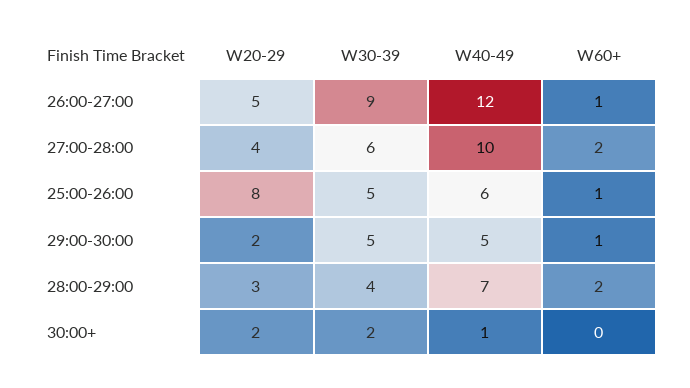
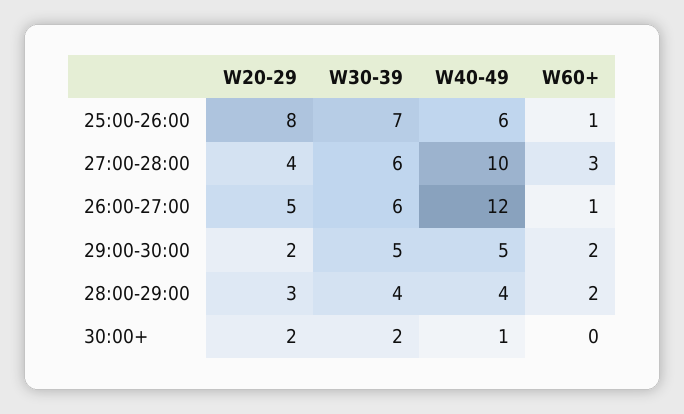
W30-39, 26:00-27:00: 9 -> 6
W60+, 27:00-28:00: 2 -> 3
W30-39, 25:00-26:00: 5 -> 7
W60+, 29:00-30:00: 1 -> 2
W40-49, 28:00-29:00: 7 -> 4

